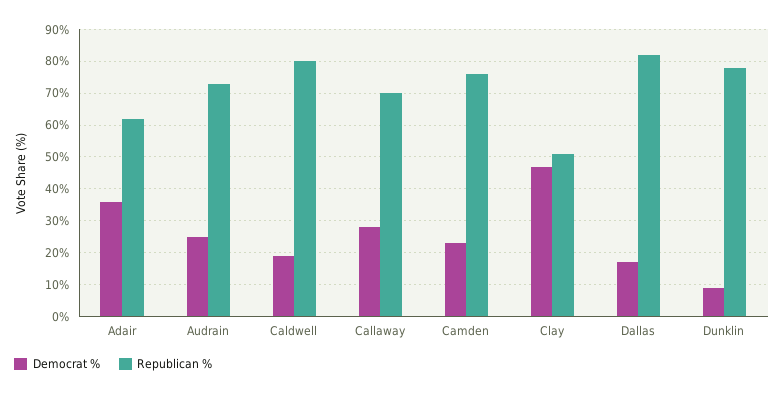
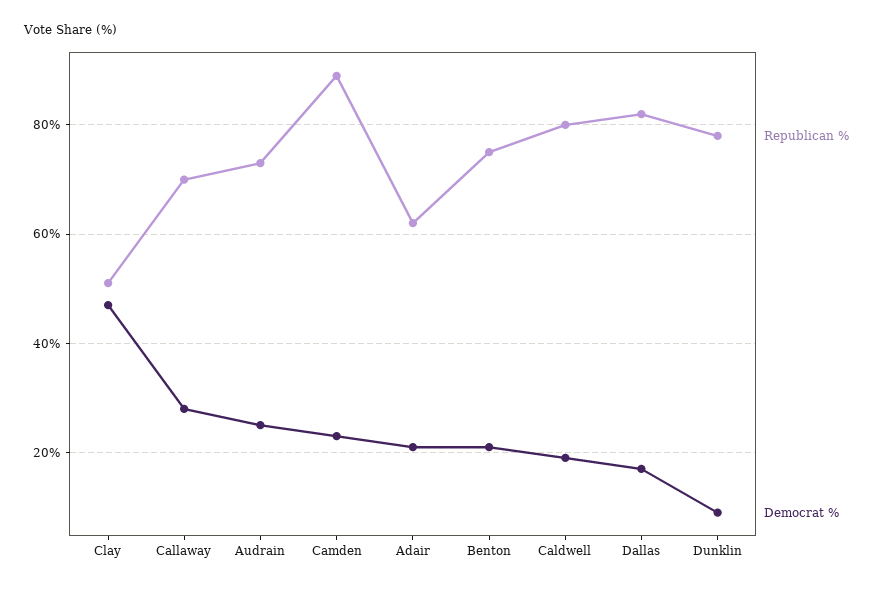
Democrat %, Adair: 35 -> 20
Republican %, Camden: 75 -> 90
Republican %, Benton: none -> 75
Democrat %, Benton: none -> 20

